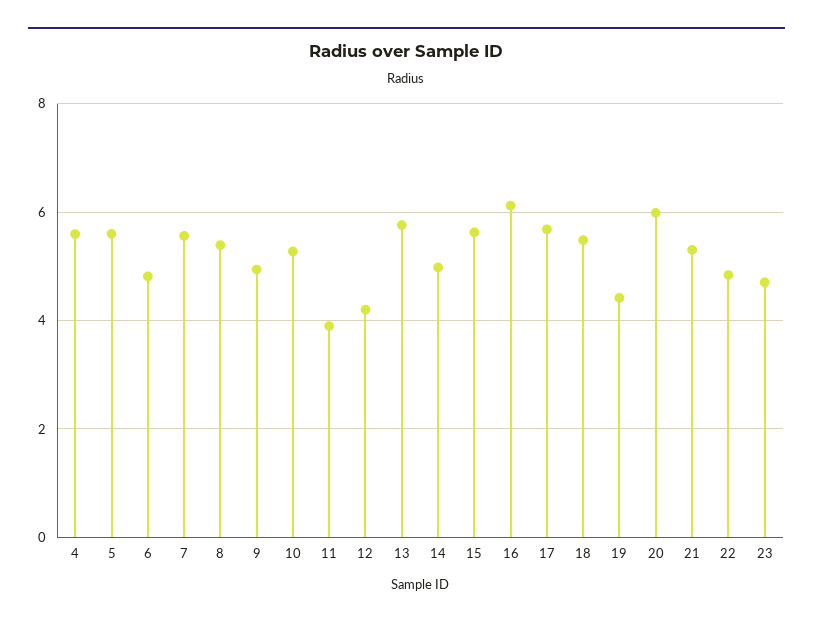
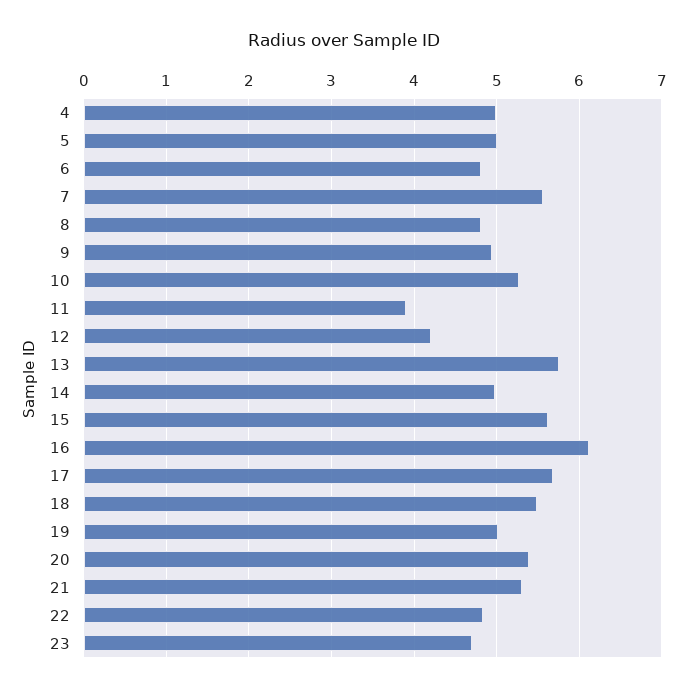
4: 5.6 -> 5
5: 5.6 -> 5
8: 5.4 -> 4.8
19: 4.4 -> 5
20: 6 -> 5.4

